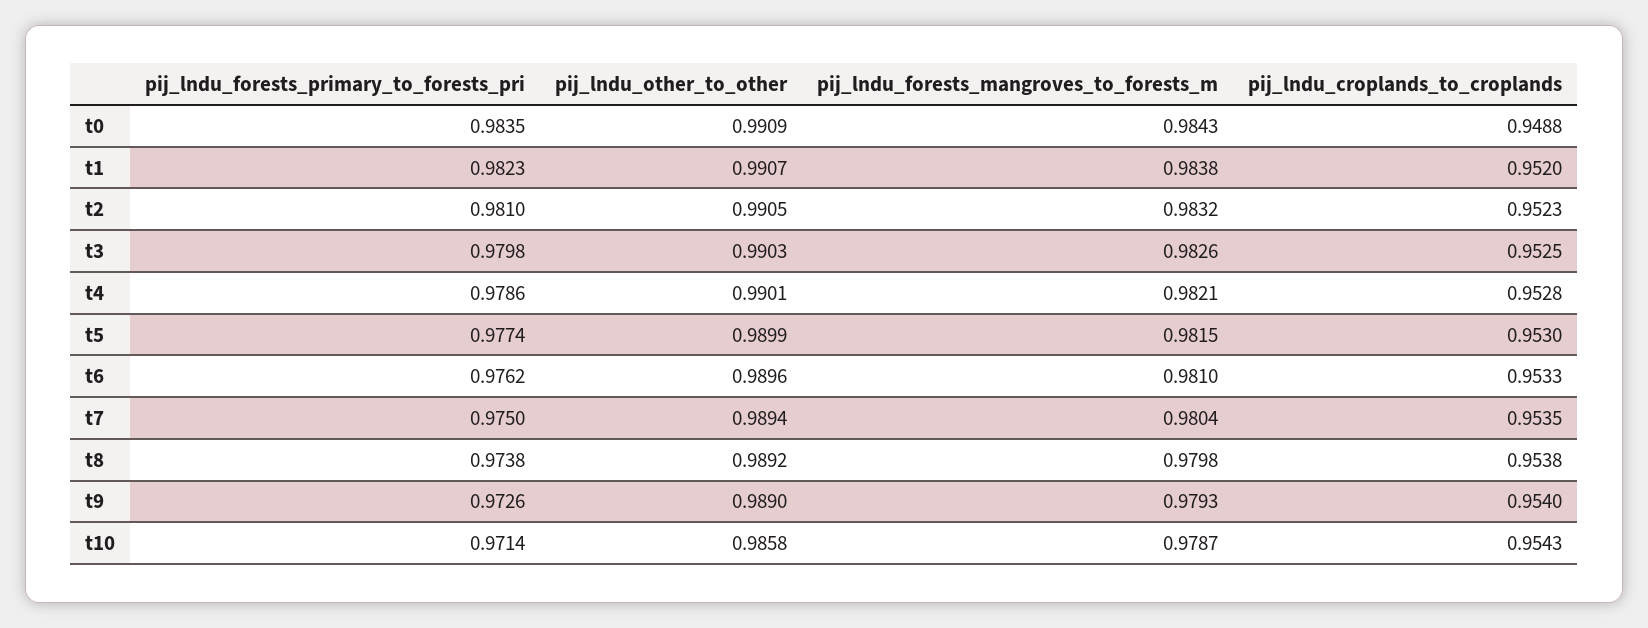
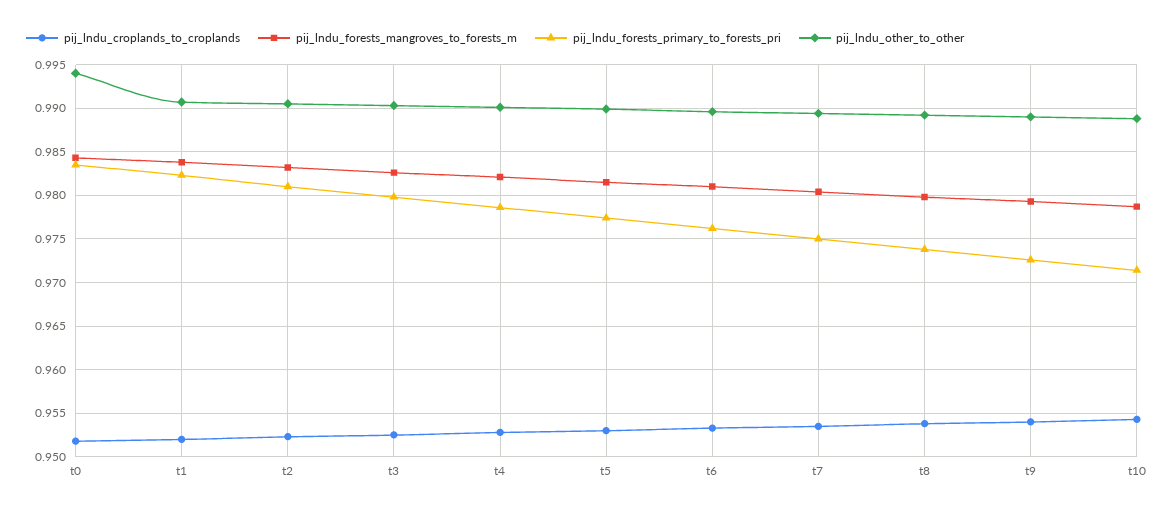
pij_lndu_other_to_other, t0: 0.9909 -> 0.994
pij_lndu_croplands_to_croplands, t0: 0.9488 -> 0.952
pij_lndu_other_to_other, t10: 0.9858 -> 0.989

